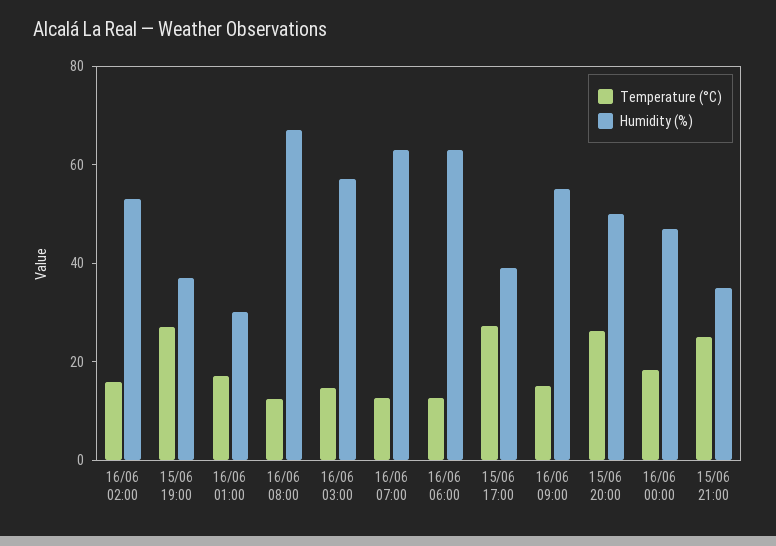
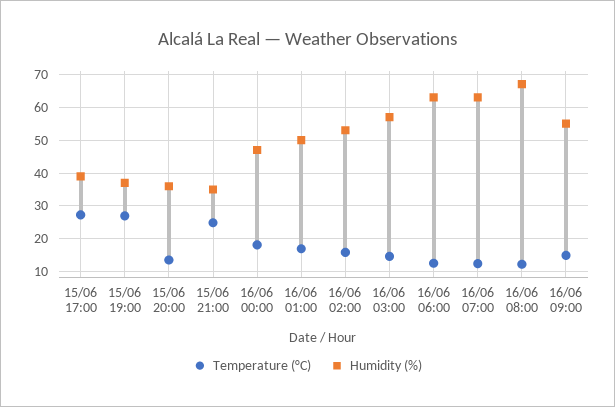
Humidity (%), 16/06 01:00: 30 -> 50
Temperature (°C), 15/06 20:00: 25 -> 14
Humidity (%), 15/06 20:00: 50 -> 36

